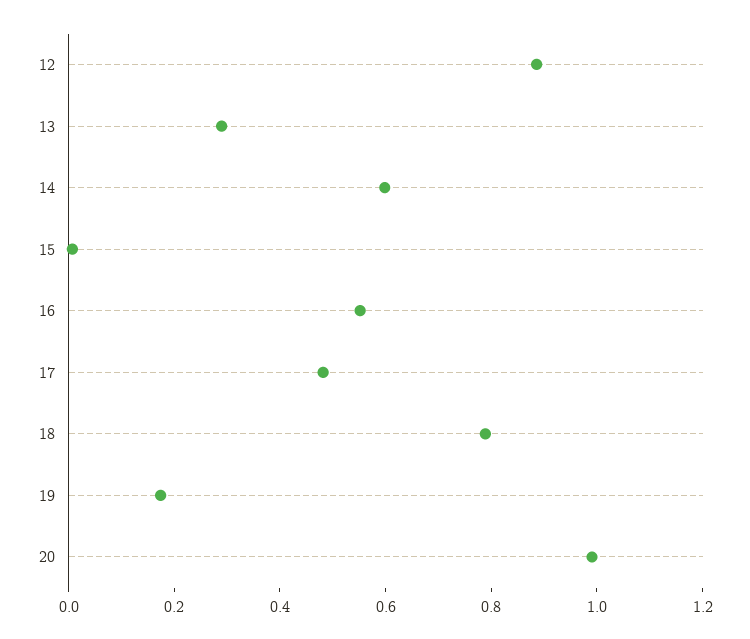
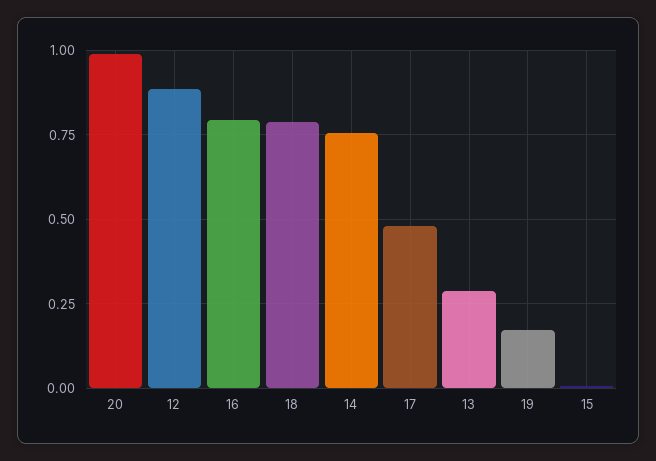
14: 0.6 -> 0.75
16: 0.55 -> 0.8

